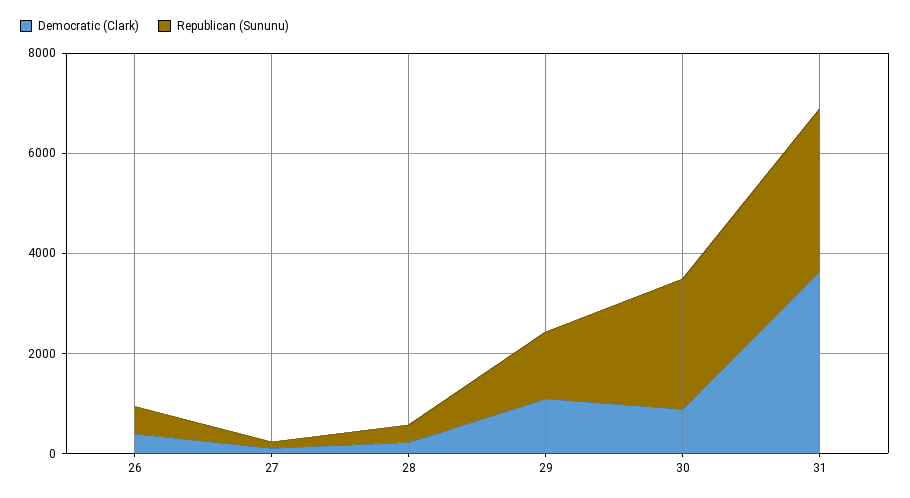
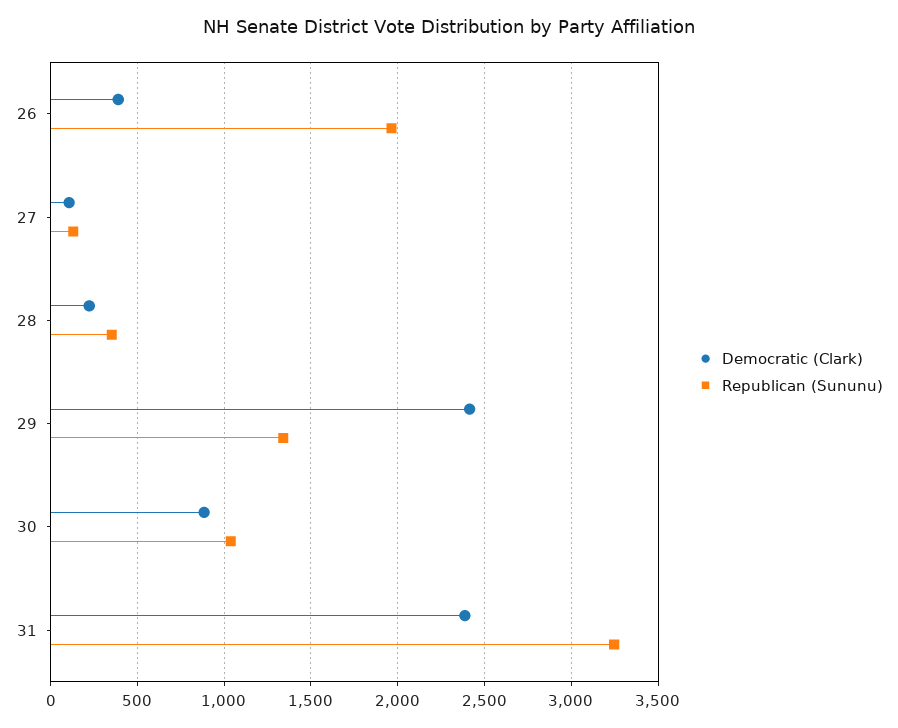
Republican (Sununu), 26: 500 -> 1950
Democratic (Clark), 29: 1000 -> 2400
Republican (Sununu), 30: 2500 -> 1050
Democratic (Clark), 31: 3500 -> 2400

